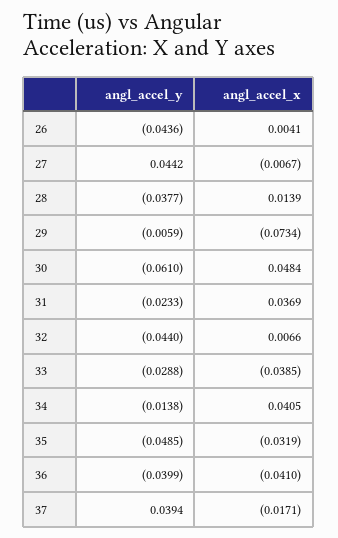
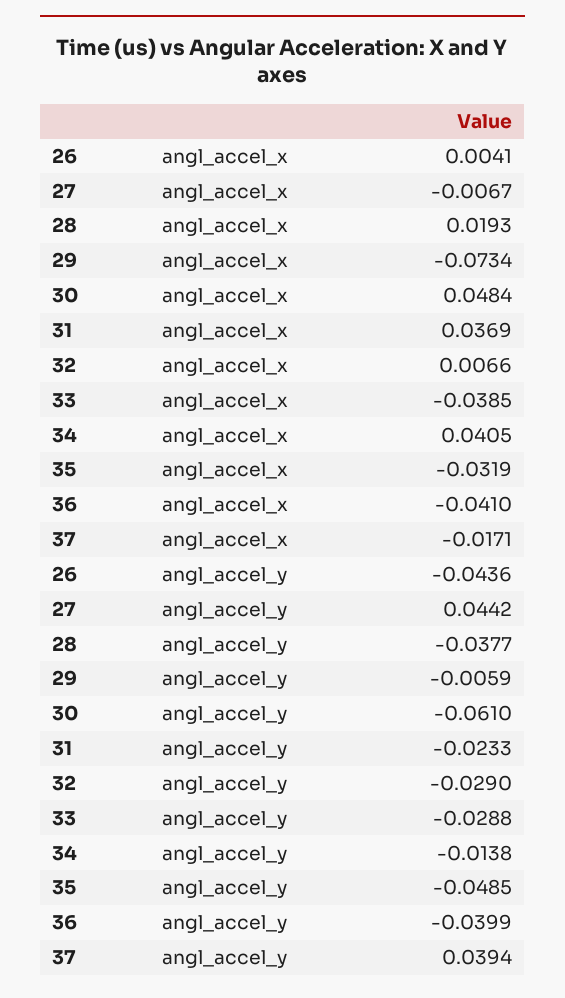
angl_accel_x, 28: 0.0139 -> 0.0193
angl_accel_y, 32: -0.044 -> -0.029

